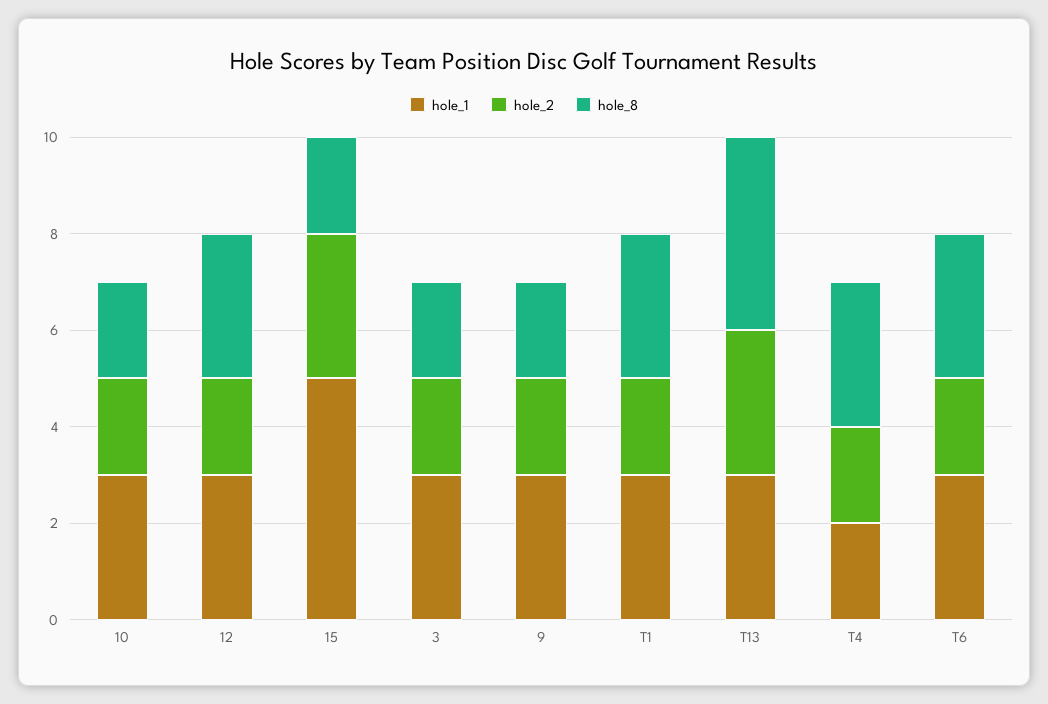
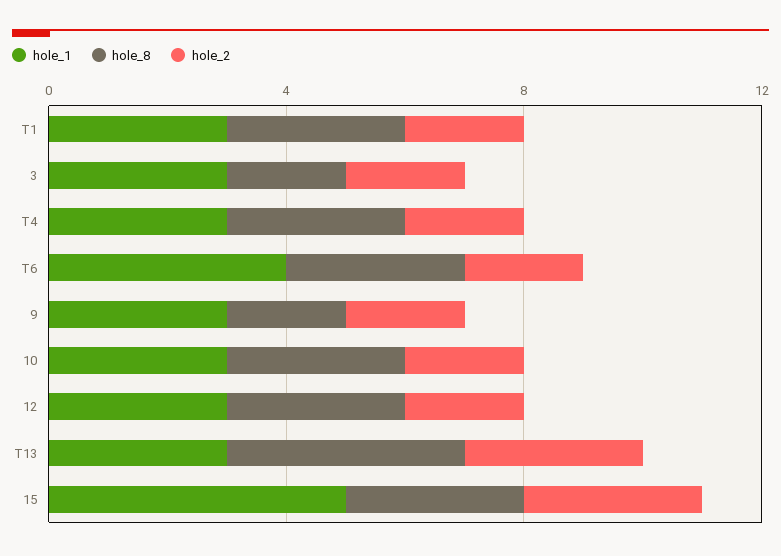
hole_8, 10: 2 -> 3
hole_8, 15: 2 -> 3
hole_1, T4: 2 -> 3
hole_1, T6: 3 -> 4

